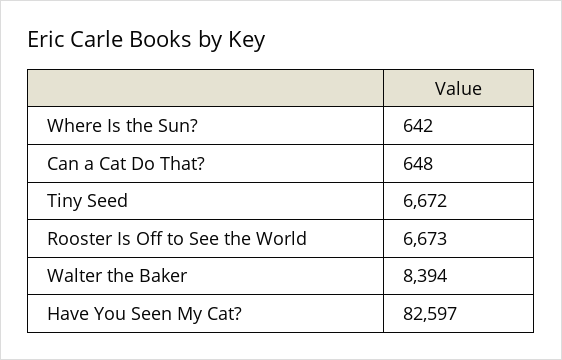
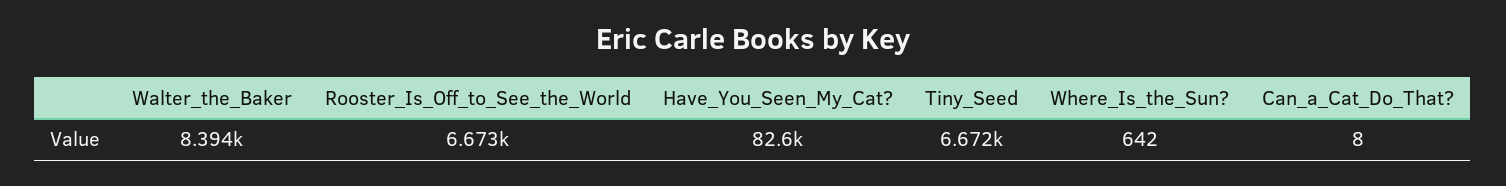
Can a Cat Do That?: 648 -> 8

